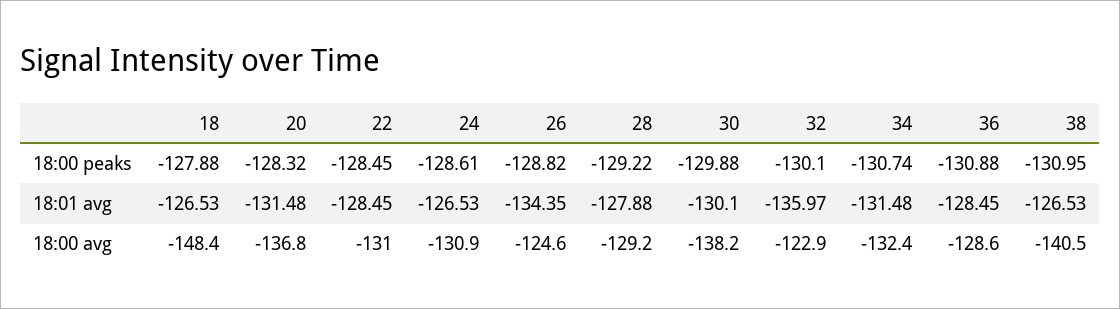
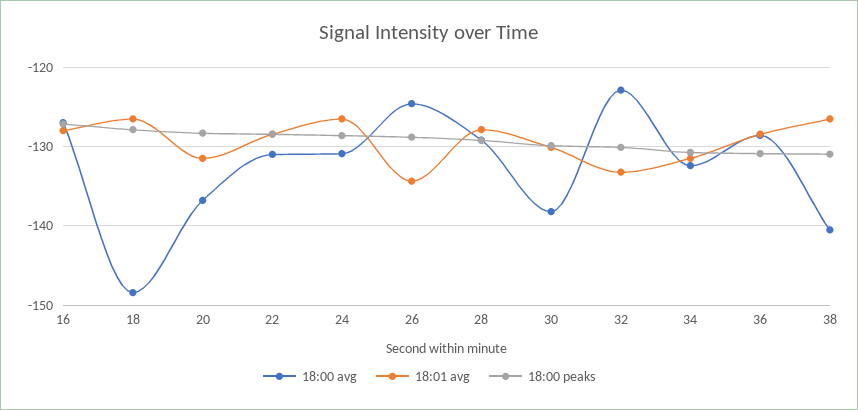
18:01 avg, 32: -135.97 -> -133
18:00 avg, 16: none -> -127
18:01 avg, 16: none -> -128
18:00 peaks, 16: none -> -127

